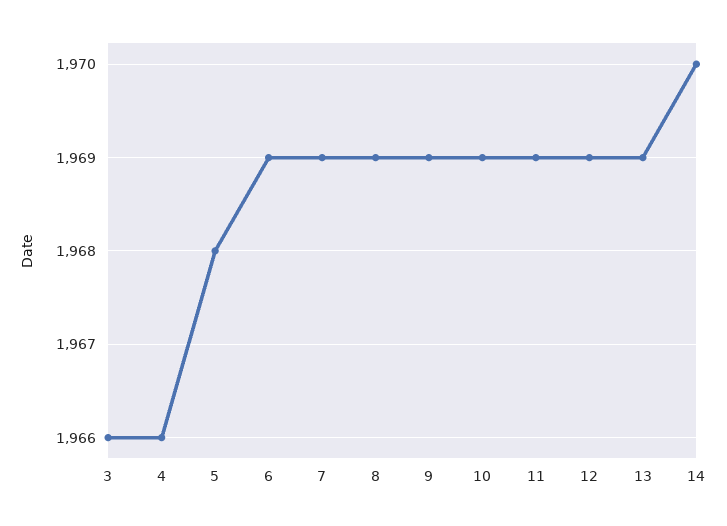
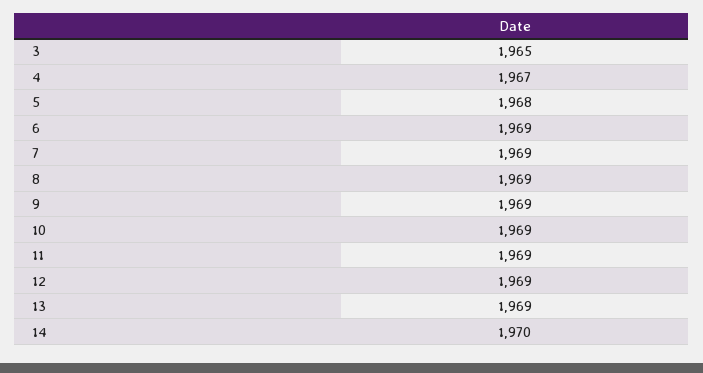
3: 1966 -> 1965
4: 1966 -> 1967

